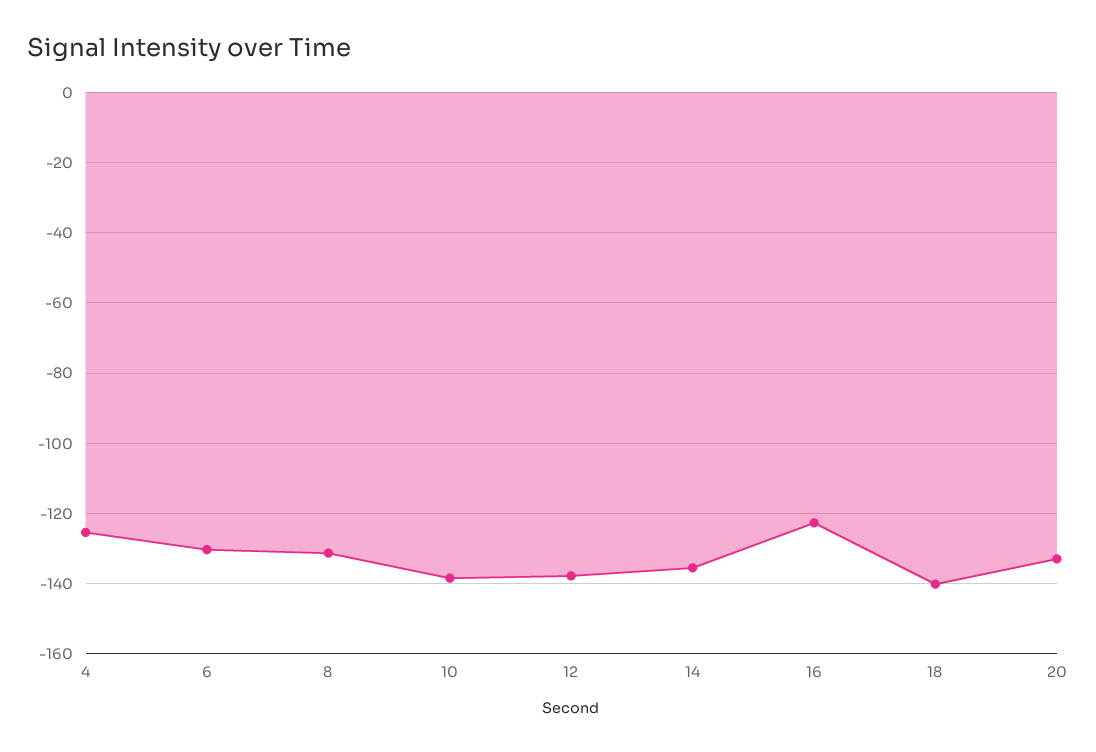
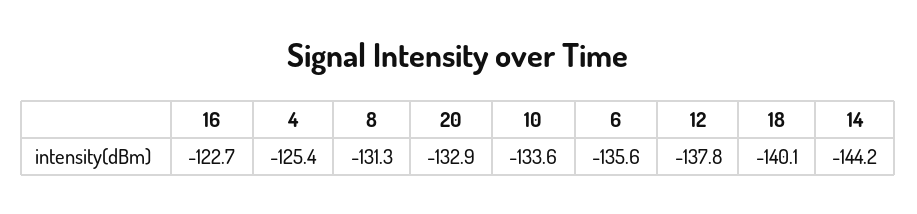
6: -130 -> -135.6
10: -138 -> -133.6
14: -136 -> -144.2

